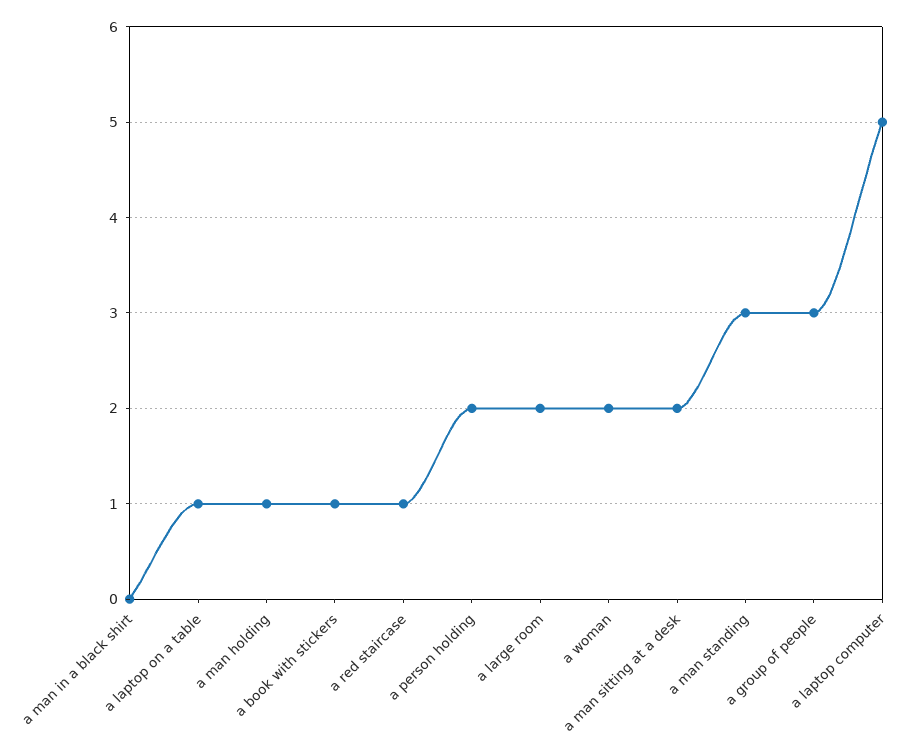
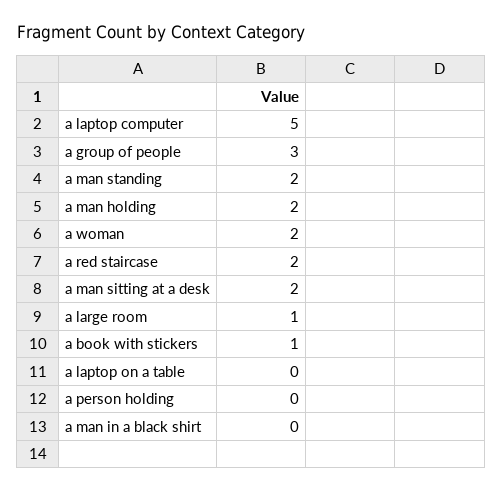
a laptop on a table: 1 -> 0
a man holding: 1 -> 2
a red staircase: 1 -> 2
a person holding: 2 -> 0
a large room: 2 -> 1
a man standing: 3 -> 2

